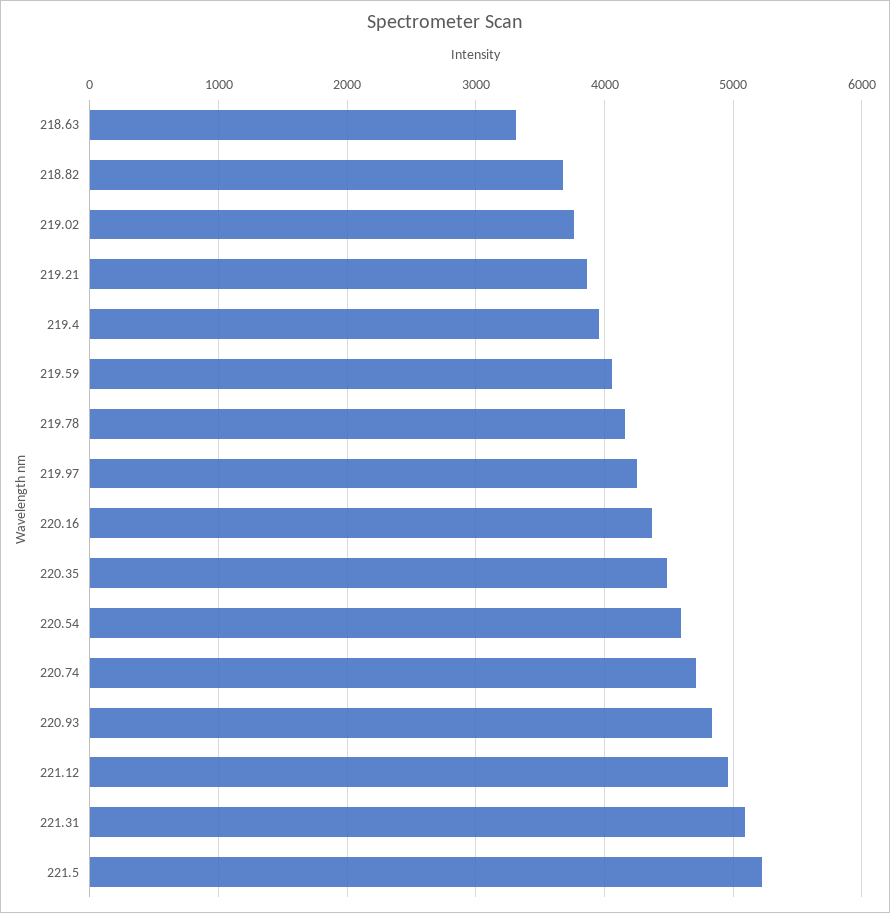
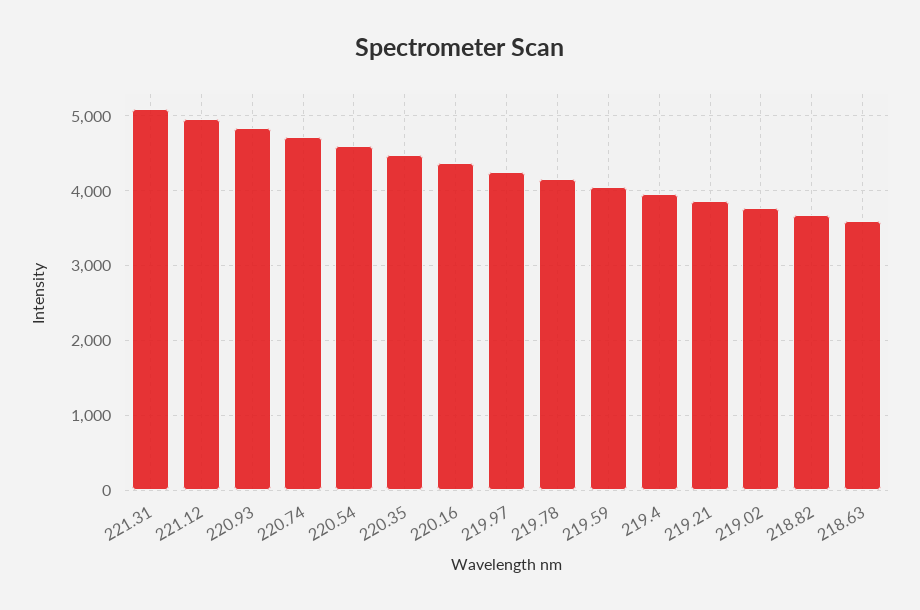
218.63: 3300 -> 3600
221.5: 5200 -> none

